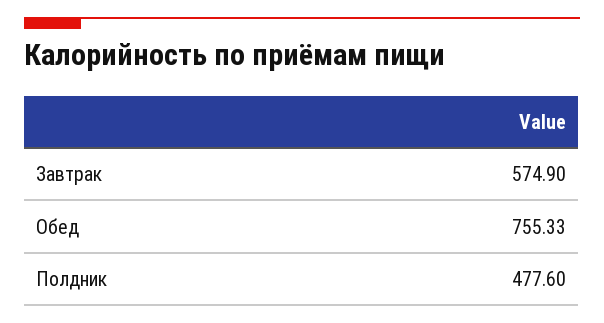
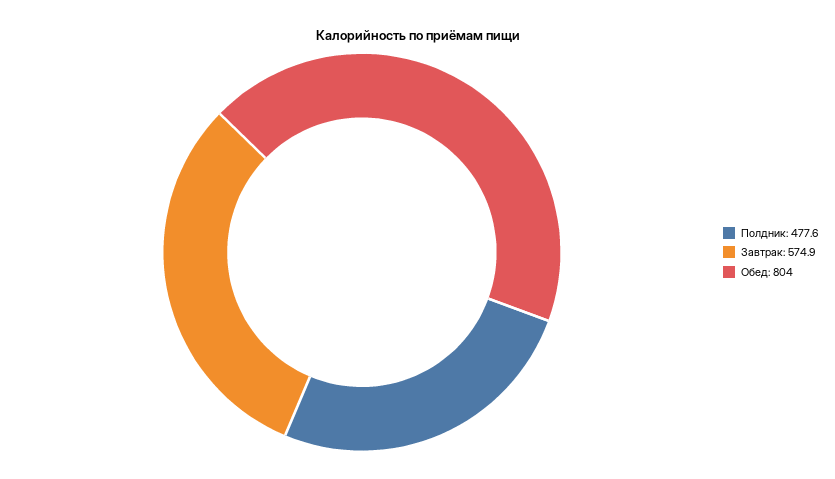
Обед: 755.33 -> 804

